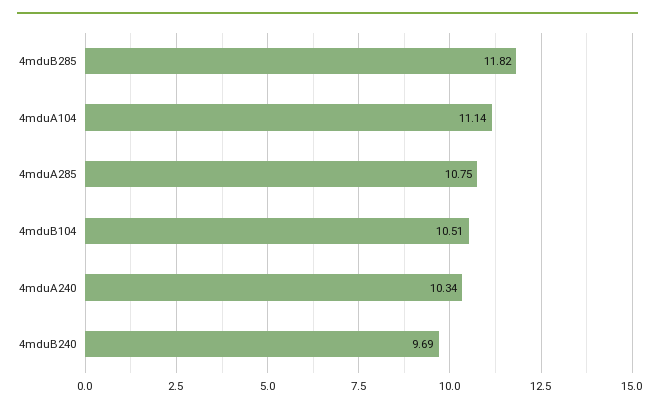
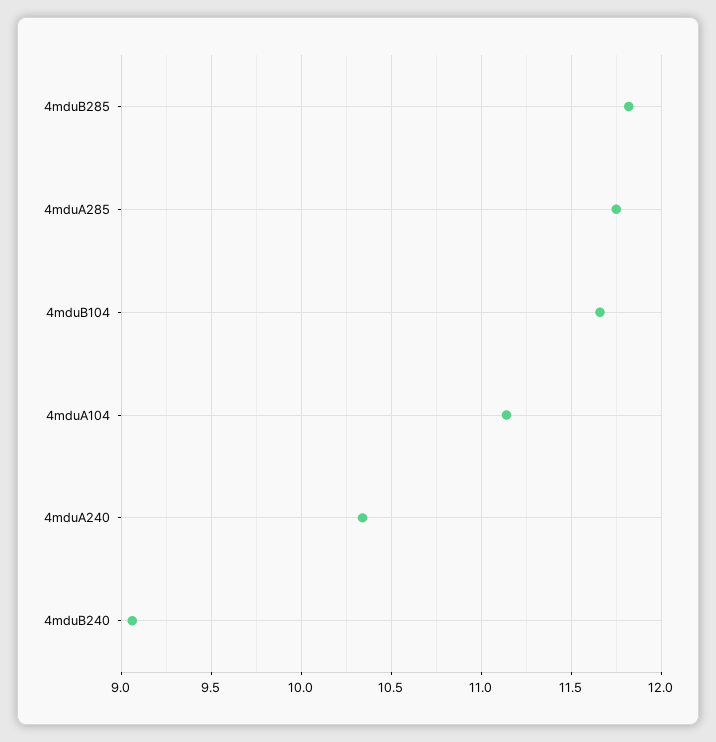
4mduA285: 10.75 -> 11.75
4mduB104: 10.51 -> 11.65
4mduB240: 9.69 -> 9.05

